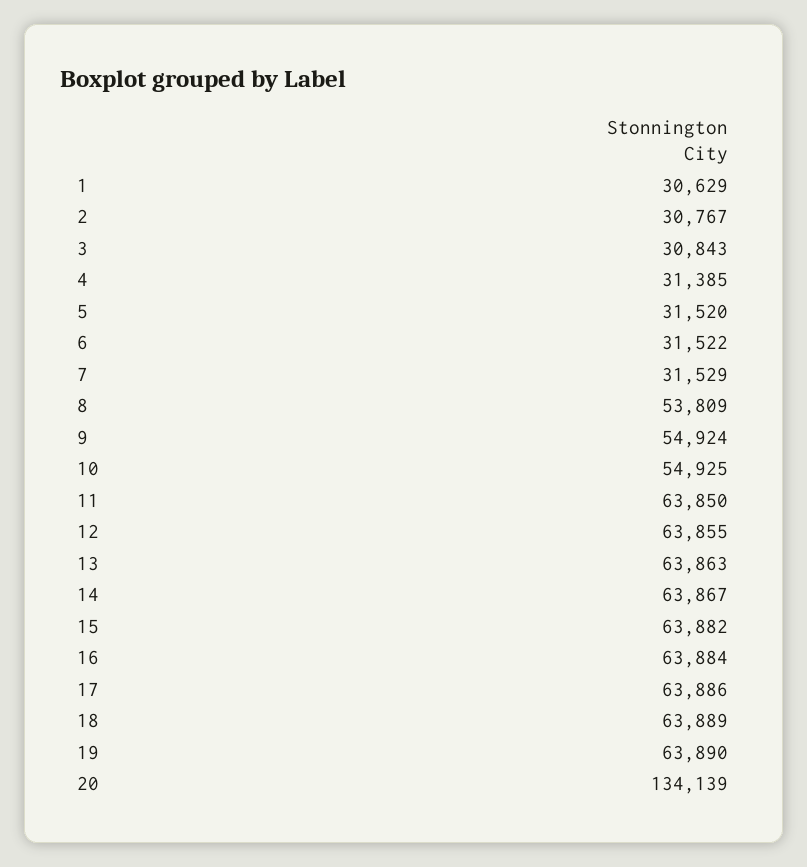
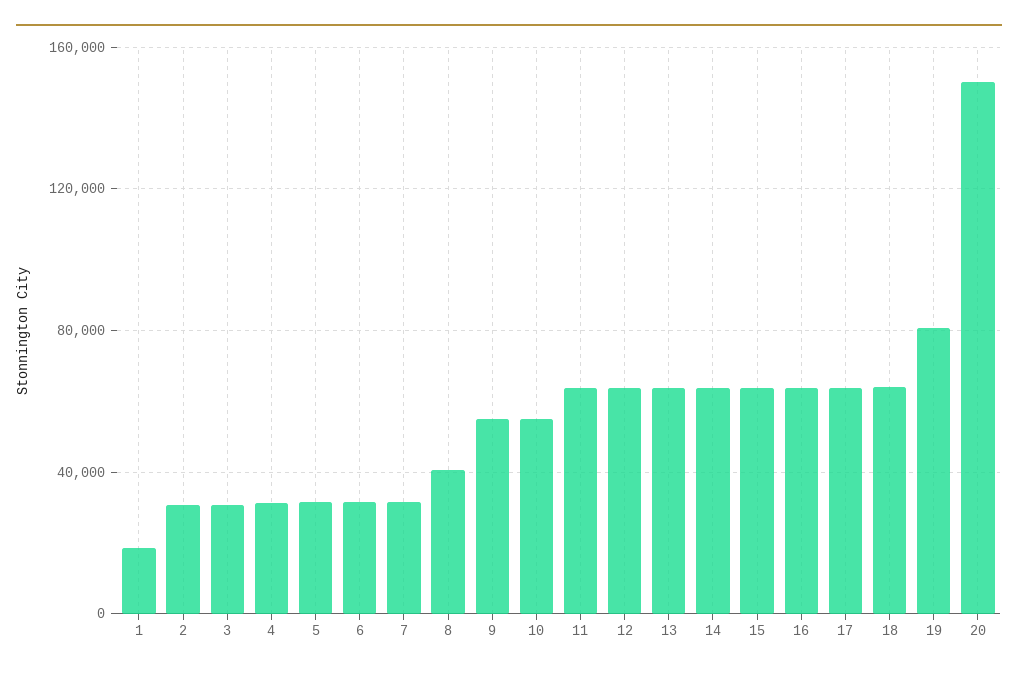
1: 30629 -> 20000
8: 53809 -> 40000
19: 63890 -> 80000
20: 134139 -> 150000

